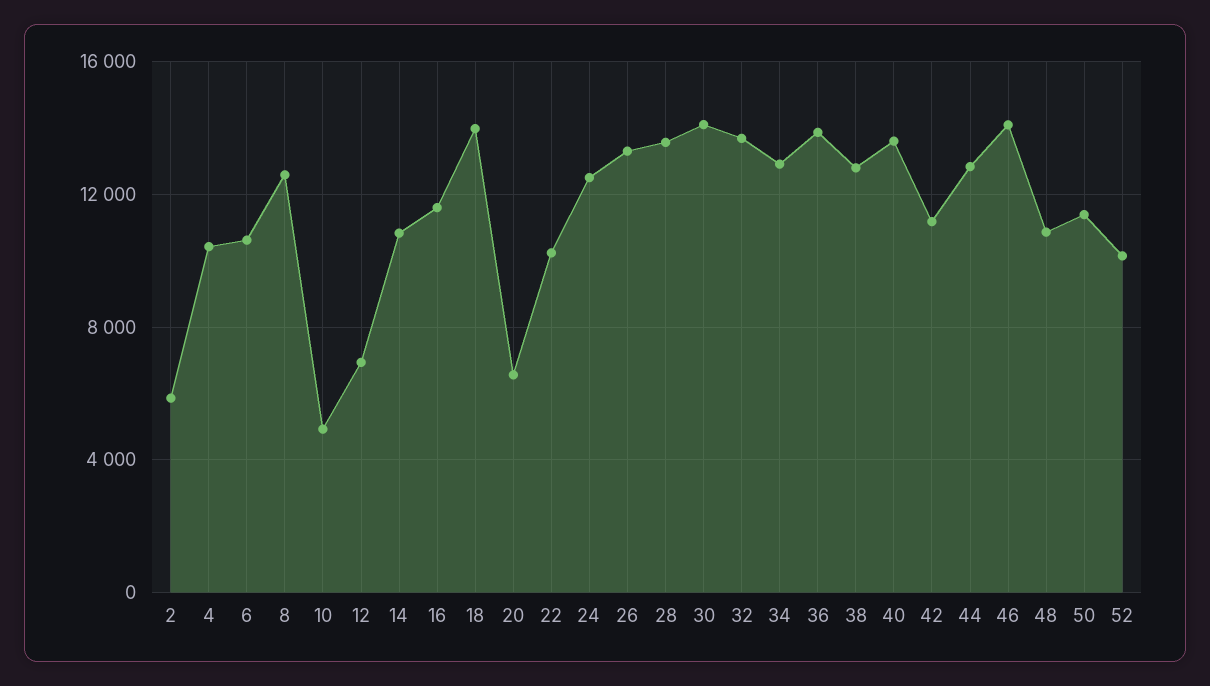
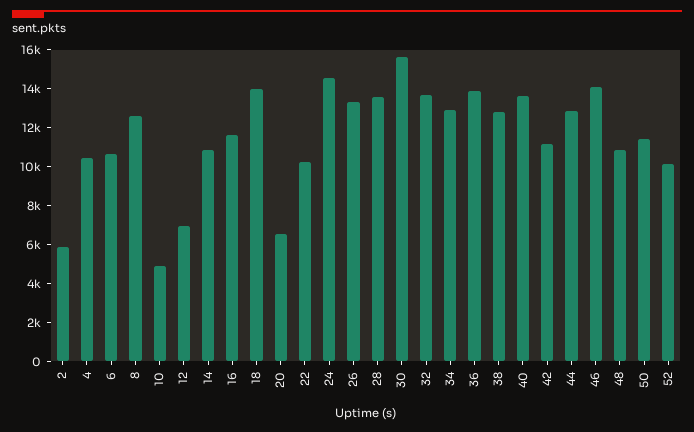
24: 12500 -> 14500
30: 14000 -> 15500

